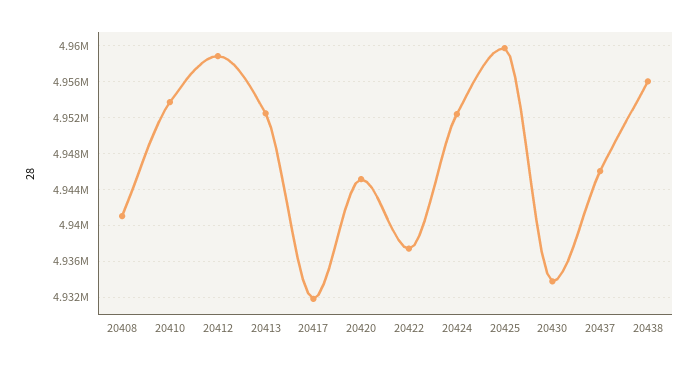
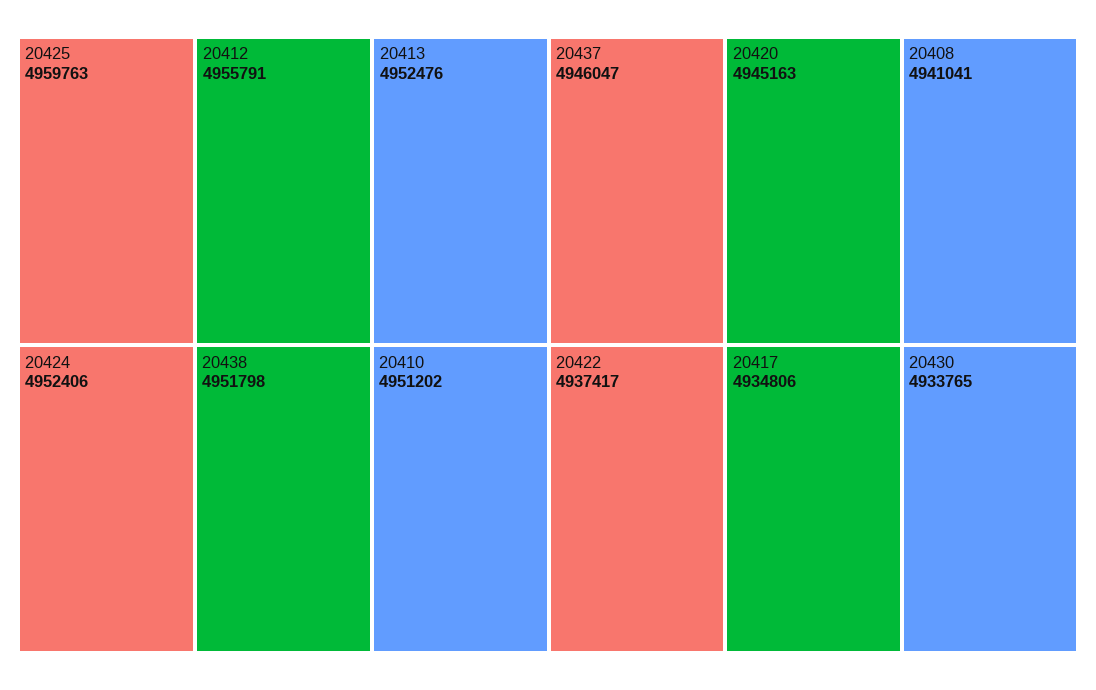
20410: 4954000 -> 4951202
20412: 4959000 -> 4955791
20417: 4932000 -> 4934806
20438: 4956000 -> 4951798

